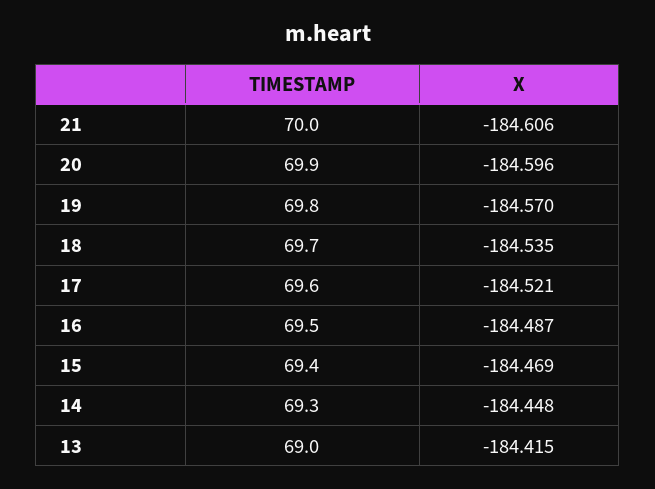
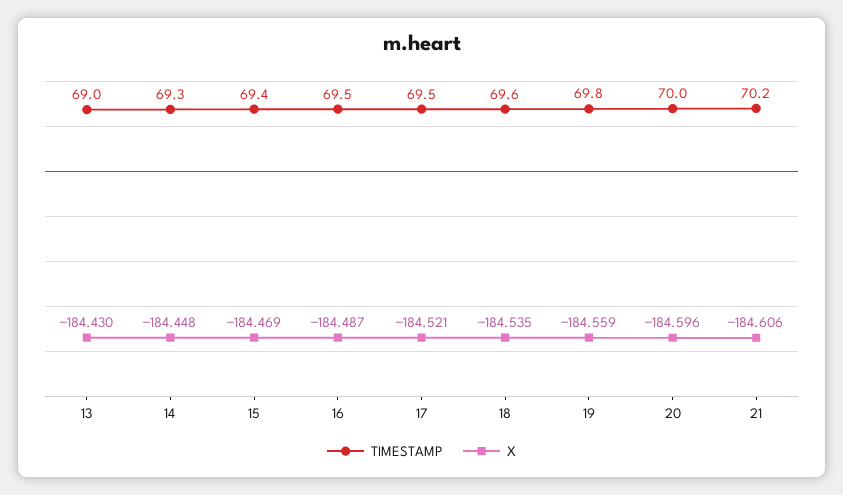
TIMESTAMP, 21: 70 -> 70.2
TIMESTAMP, 20: 69.9 -> 70
X, 19: -184.57 -> -184.559
TIMESTAMP, 18: 69.7 -> 69.6
TIMESTAMP, 17: 69.6 -> 69.5
X, 13: -184.415 -> -184.43

